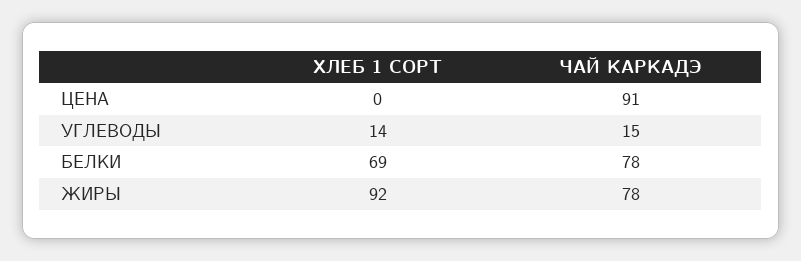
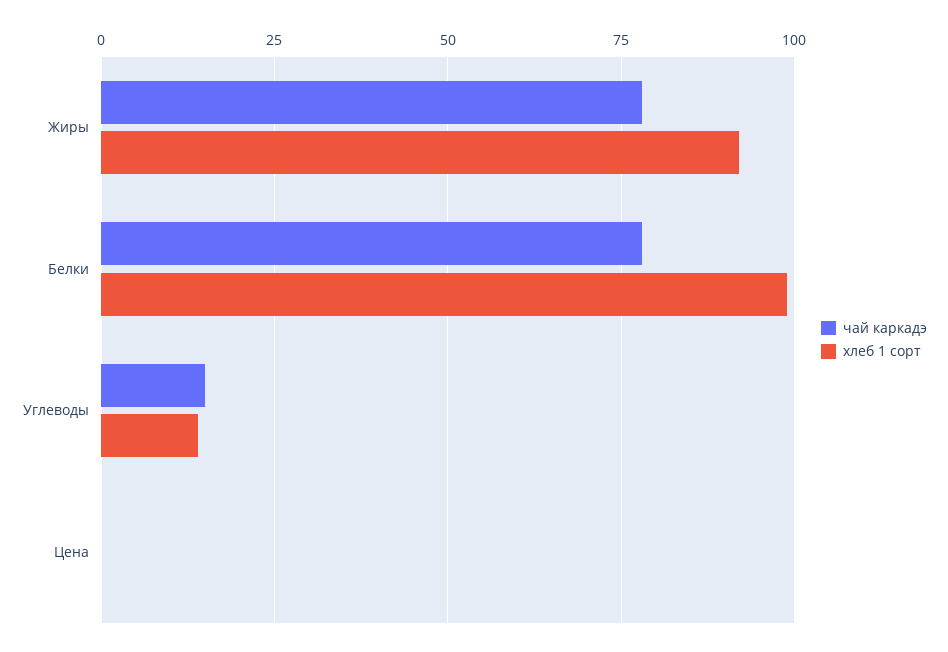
ЧАЙ КАРКАДЭ, ЦЕНА: 91 -> 0
ХЛЕБ 1 СОРТ, БЕЛКИ: 69 -> 100

